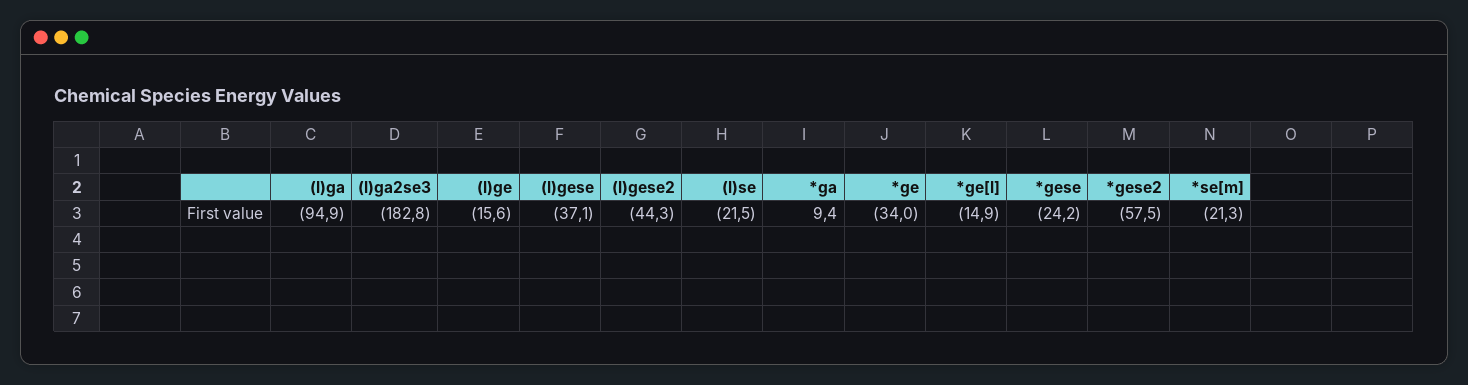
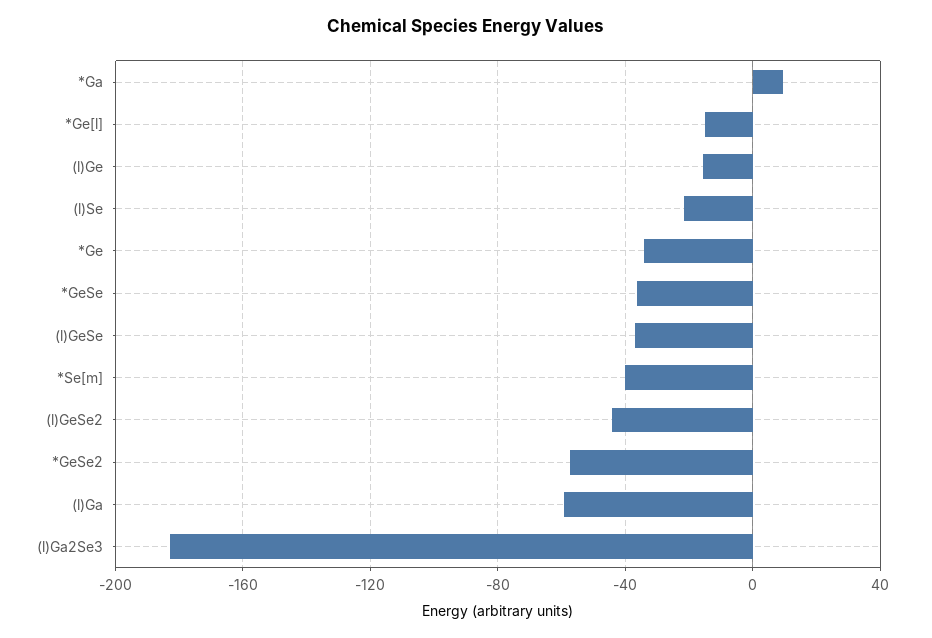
(l)ga: -94.9 -> -60
*gese: -24.2 -> -35
*se[m]: -21.3 -> -40

